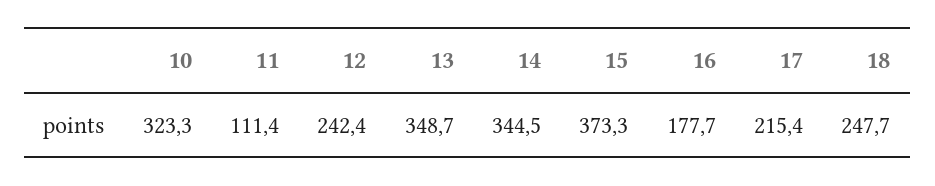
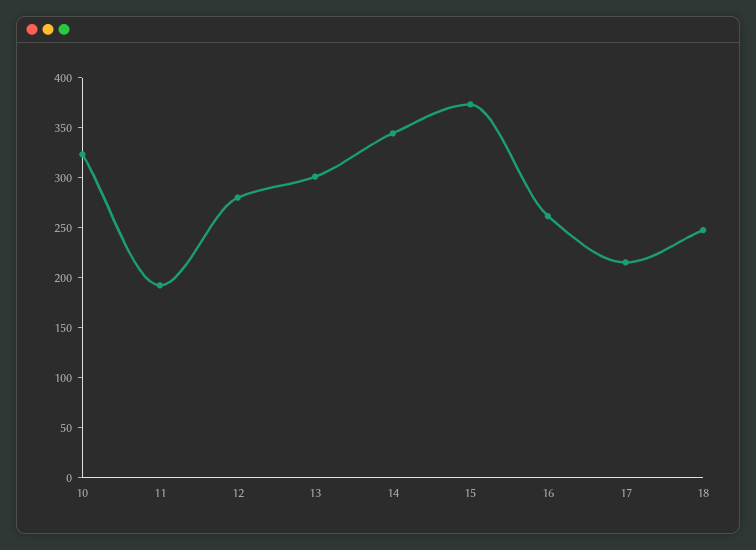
11: 111.4 -> 190
12: 242.4 -> 280
13: 348.7 -> 300
16: 177.7 -> 260

